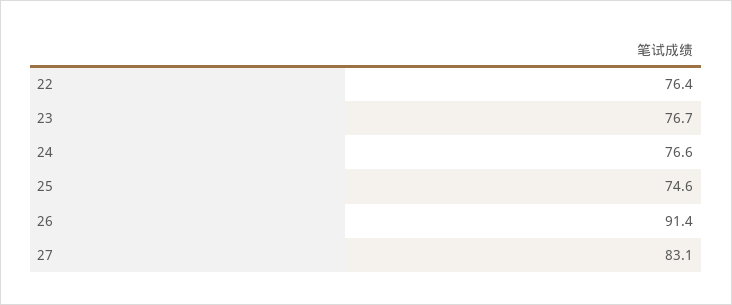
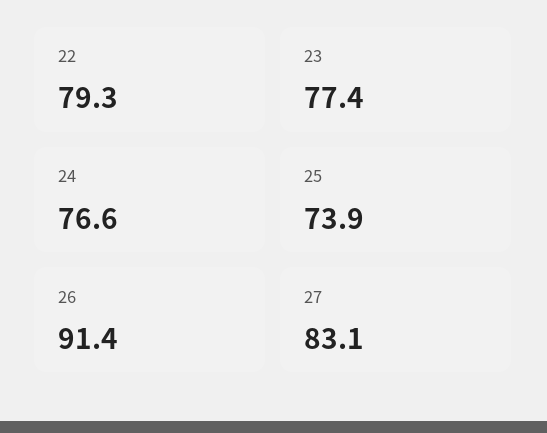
22: 76.4 -> 79.3
23: 76.7 -> 77.4
25: 74.6 -> 73.9

